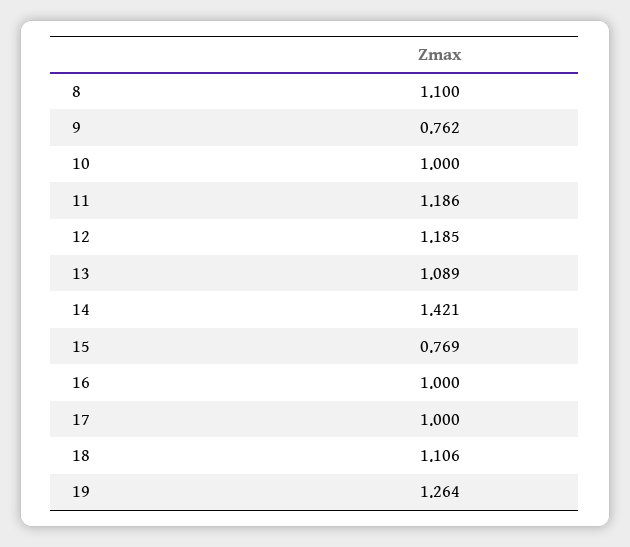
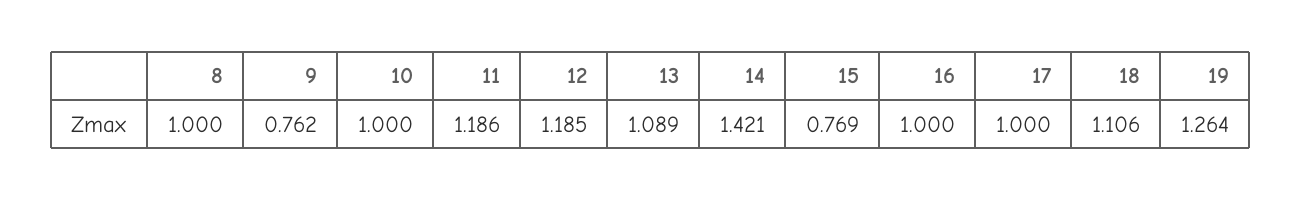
8: 1.1 -> 1

